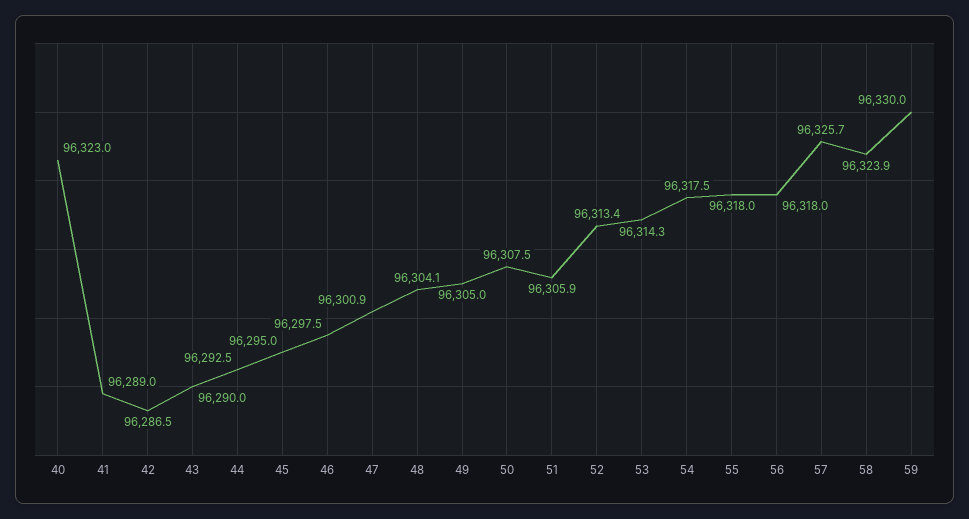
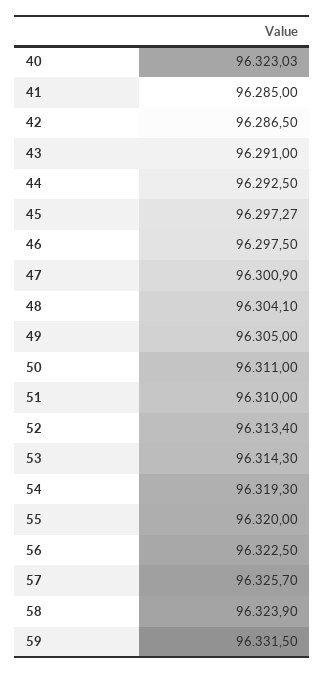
41: 96289 -> 96285
43: 96290 -> 96291
45: 96295 -> 96297.27
50: 96307.5 -> 96311
51: 96305.9 -> 96310
54: 96317.5 -> 96319.3
55: 96318 -> 96320
56: 96318 -> 96322.5
59: 96330 -> 96331.5

